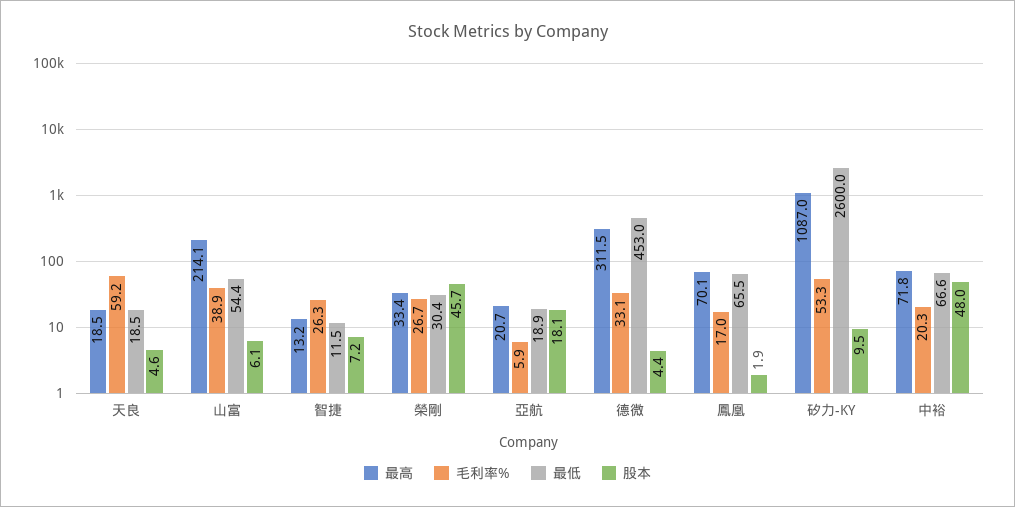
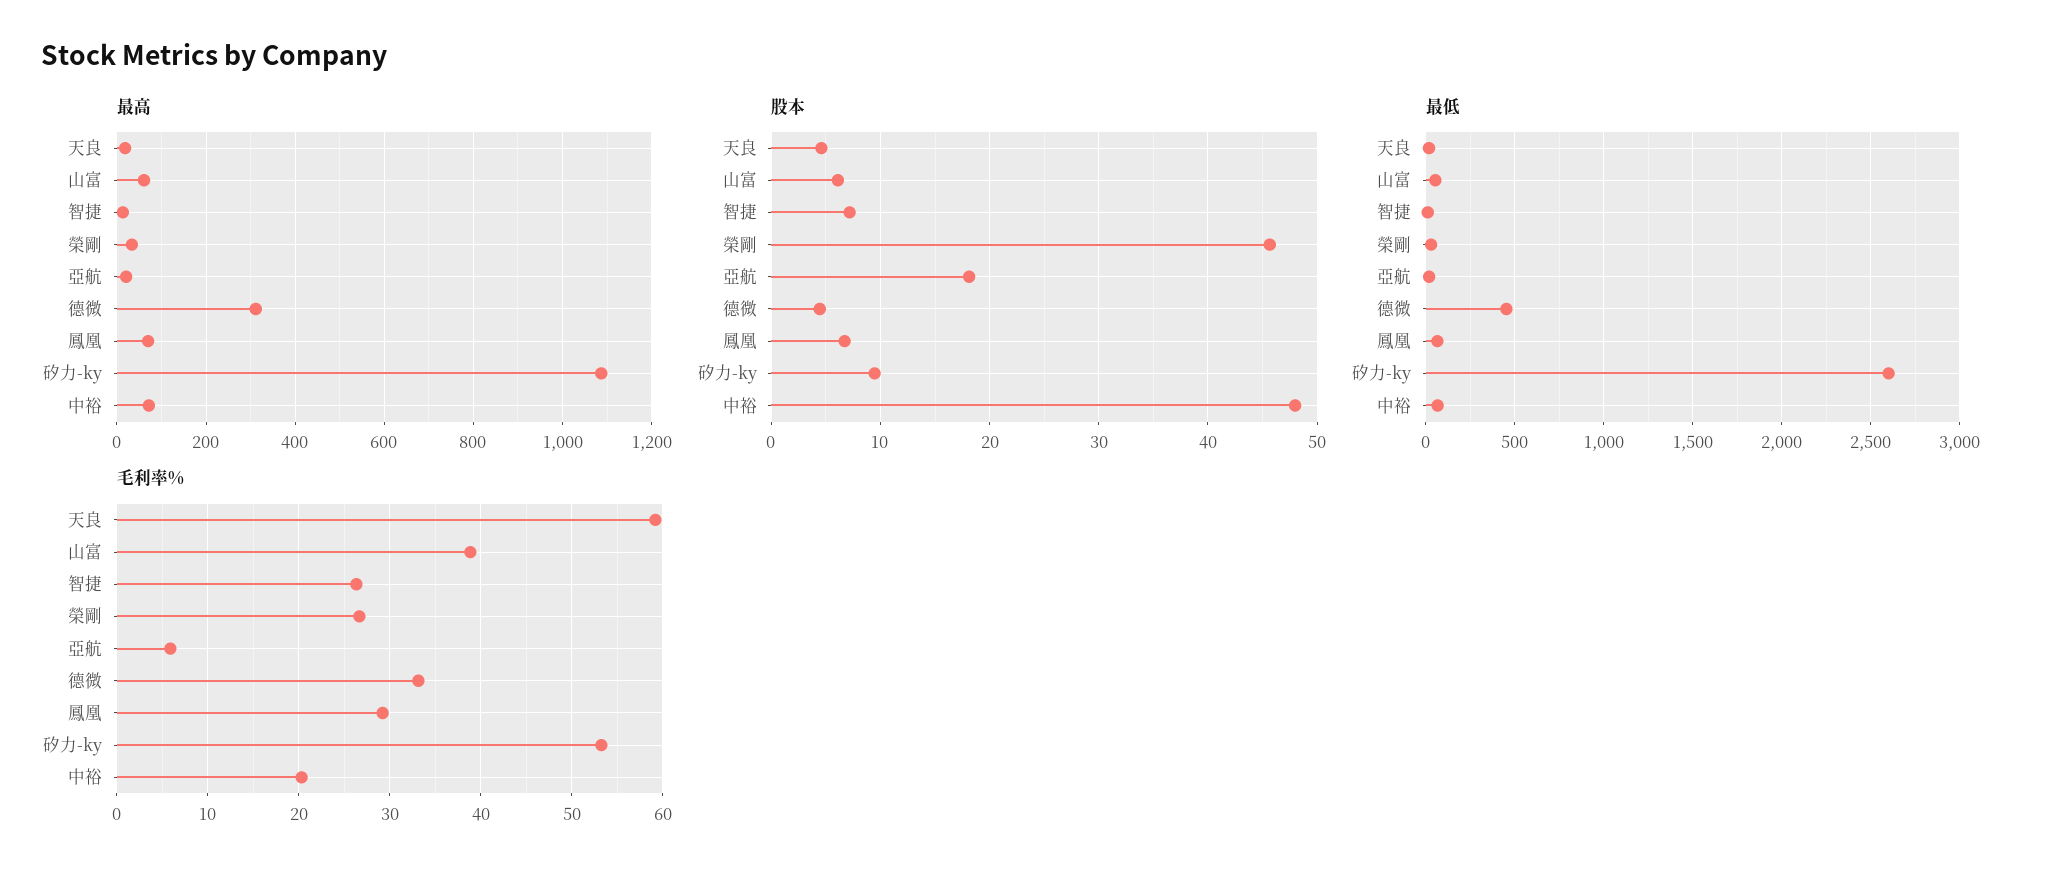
最高, 山富: 214.1 -> 60
毛利率%, 鳳凰: 17 -> 29
股本, 鳳凰: 1.9 -> 7

